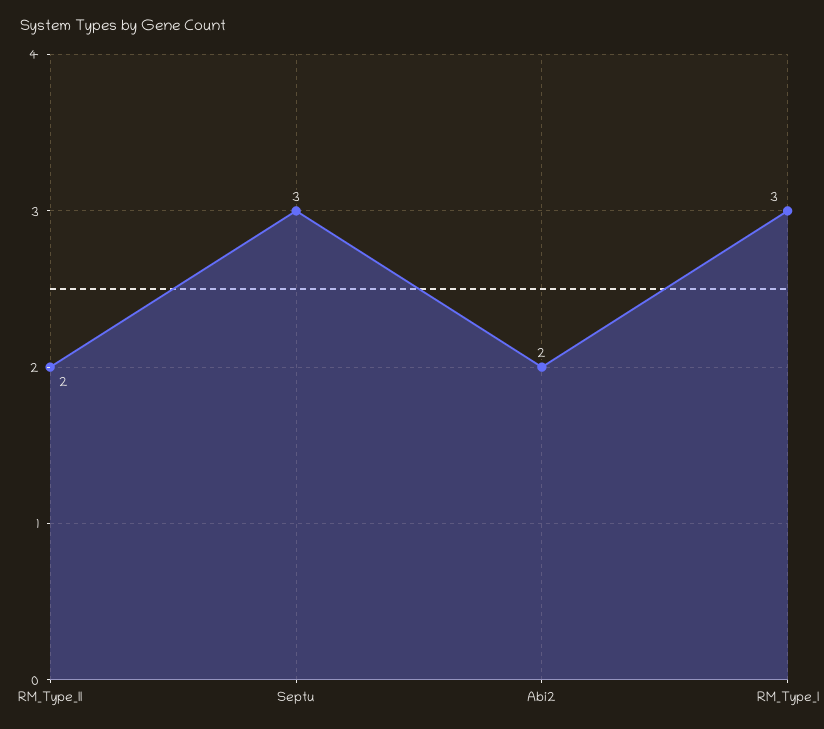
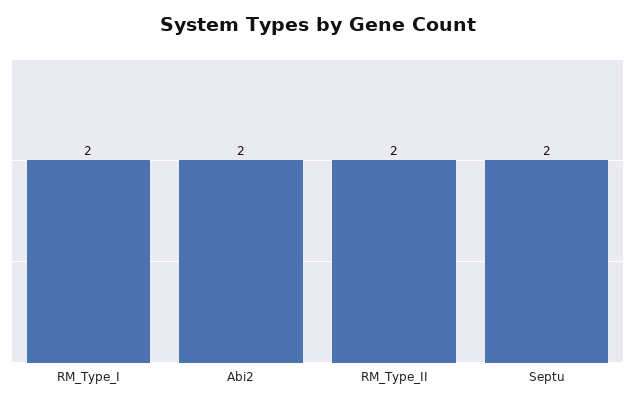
Septu: 3 -> 2
RM_Type_I: 3 -> 2

